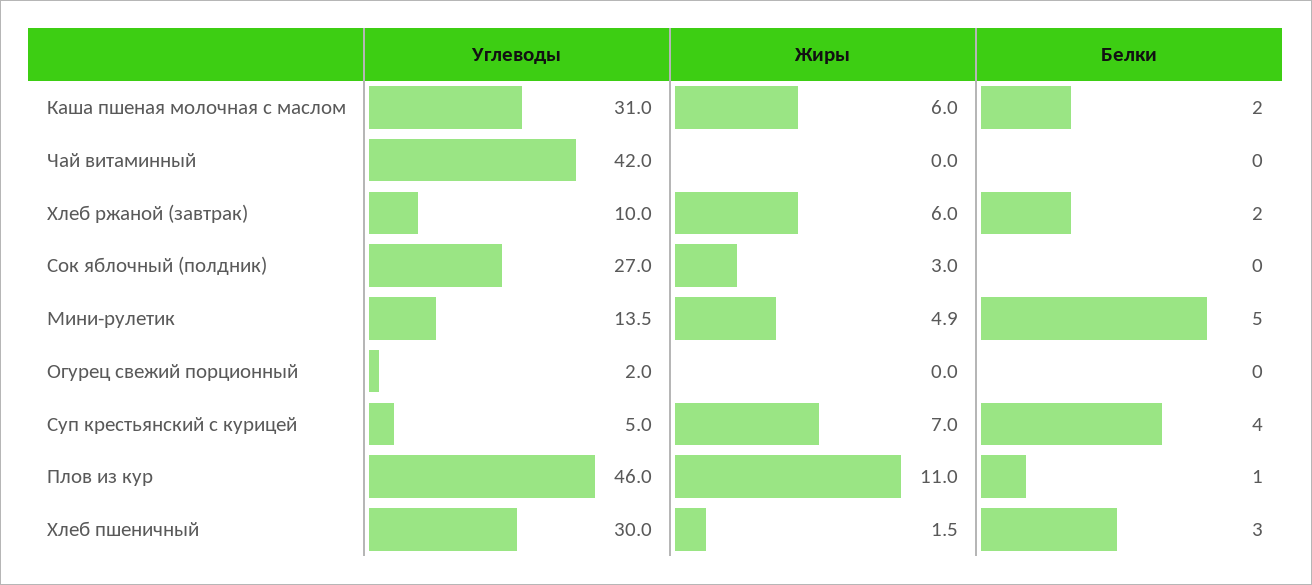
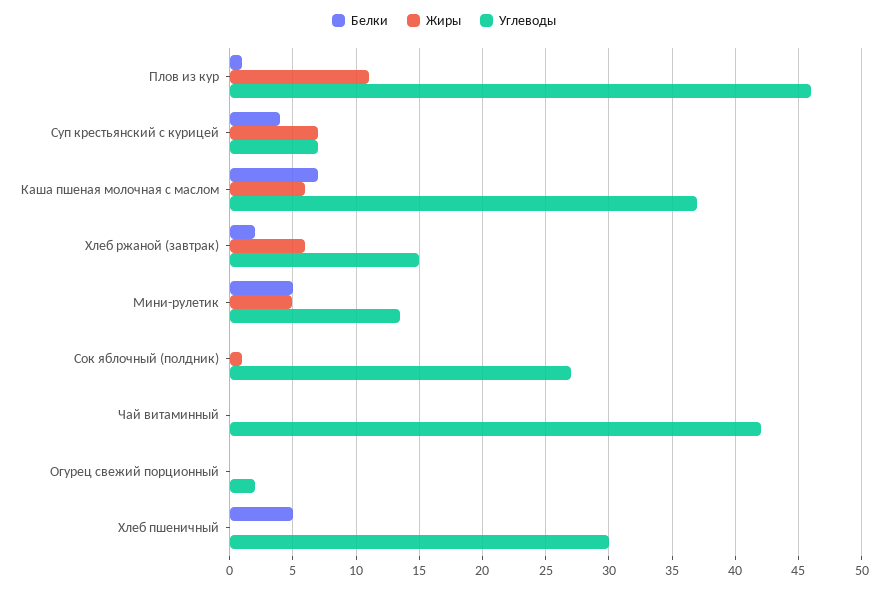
Углеводы, Каша пшеная молочная с маслом: 31 -> 37
Белки, Каша пшеная молочная с маслом: 2 -> 7
Углеводы, Хлеб ржаной (завтрак): 10 -> 15
Жиры, Сок яблочный (полдник): 3 -> 1
Углеводы, Суп крестьянский с курицей: 5 -> 7
Жиры, Хлеб пшеничный: 1.5 -> 0
Белки, Хлеб пшеничный: 3 -> 5

